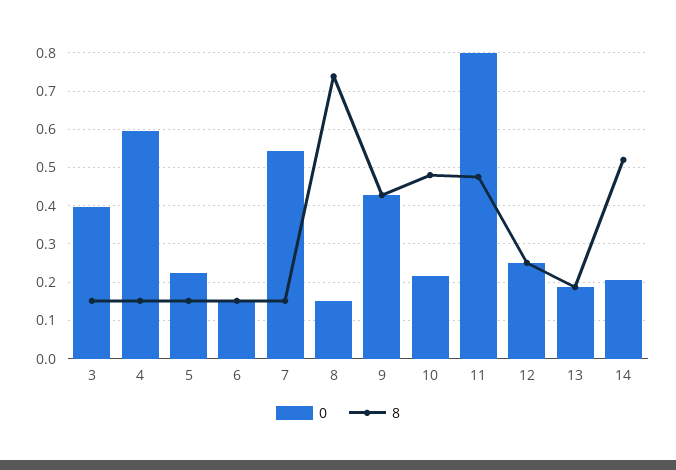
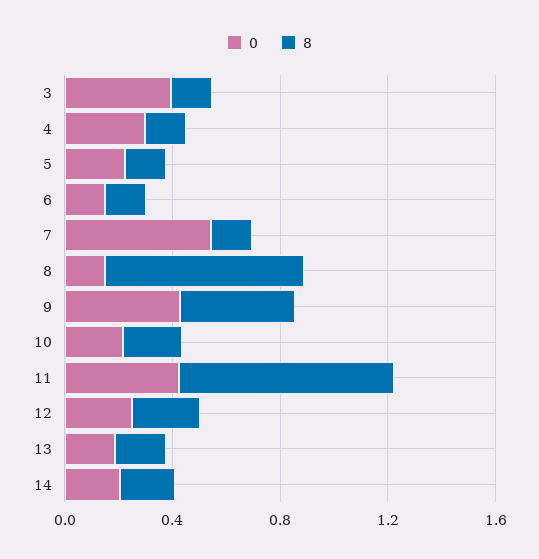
0, 4: 0.6 -> 0.3
8, 10: 0.48 -> 0.2
0, 11: 0.8 -> 0.4
8, 11: 0.48 -> 0.8
8, 14: 0.52 -> 0.2

